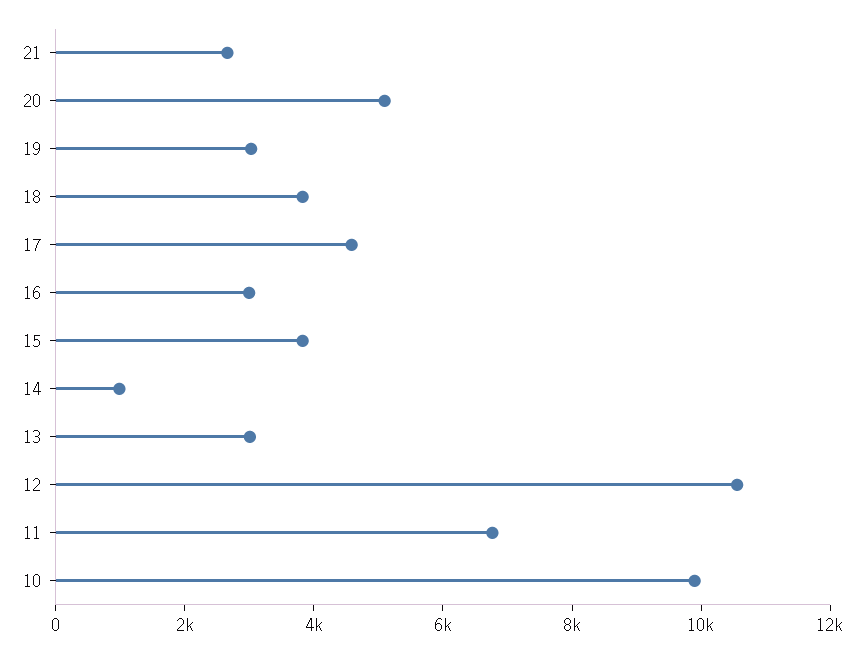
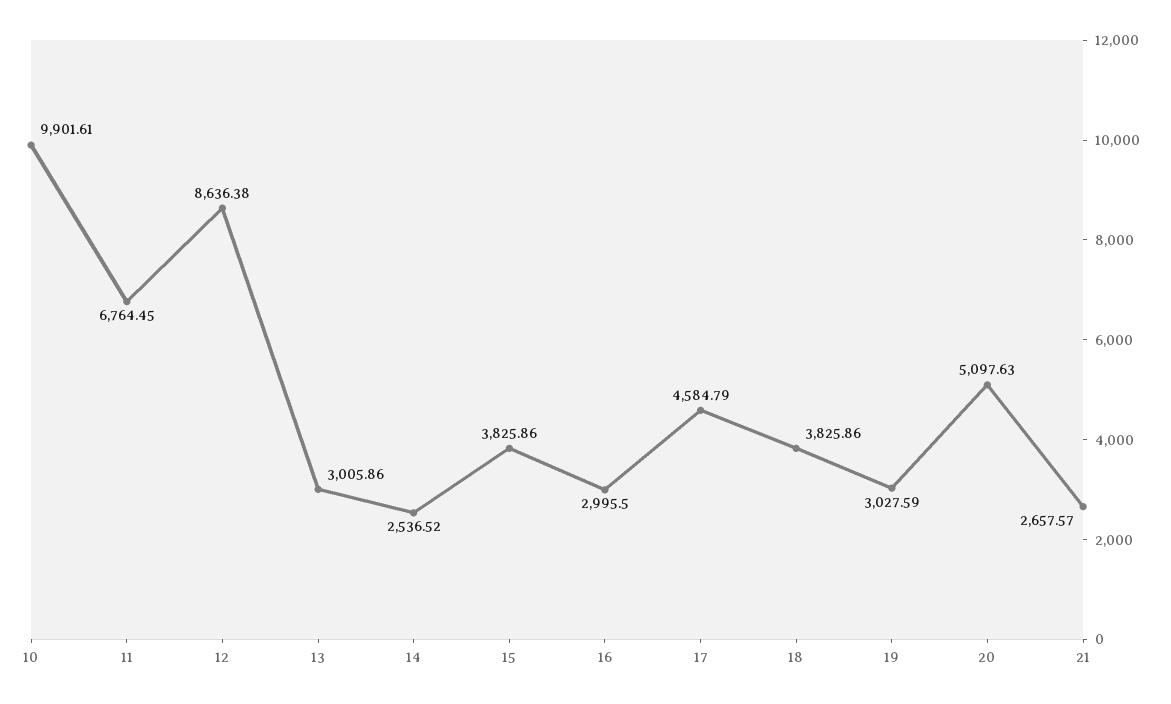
14: 1000 -> 2536.52
12: 10500 -> 8636.38

